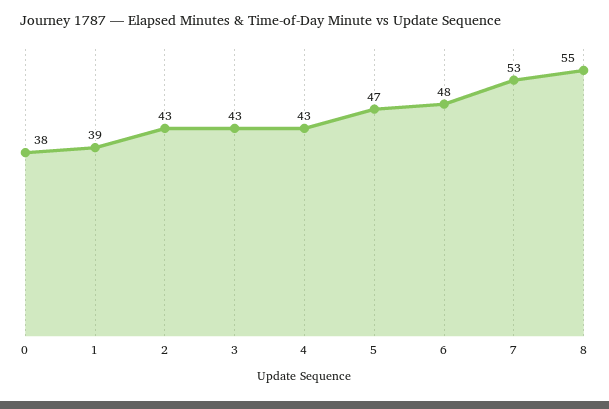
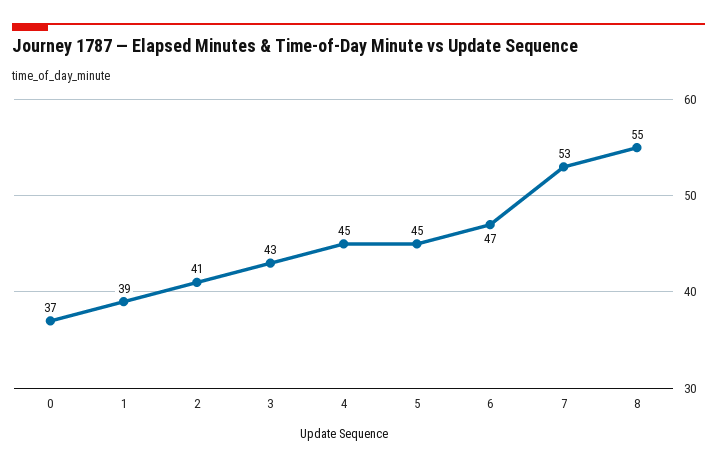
0: 38 -> 37
2: 43 -> 41
4: 43 -> 45
5: 47 -> 45
6: 48 -> 47

